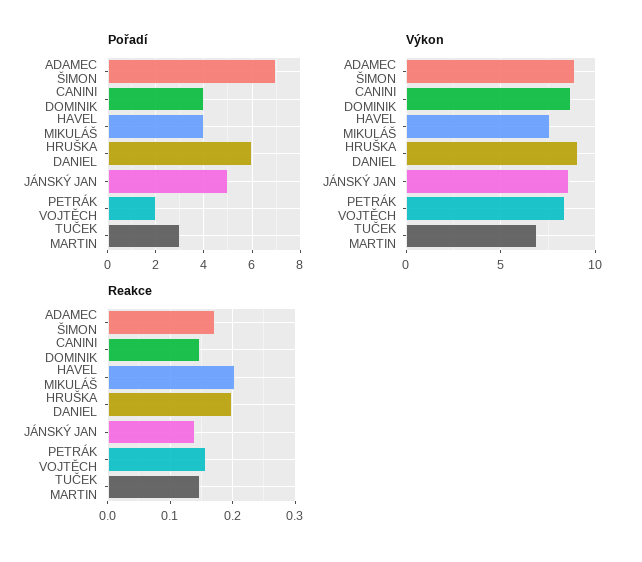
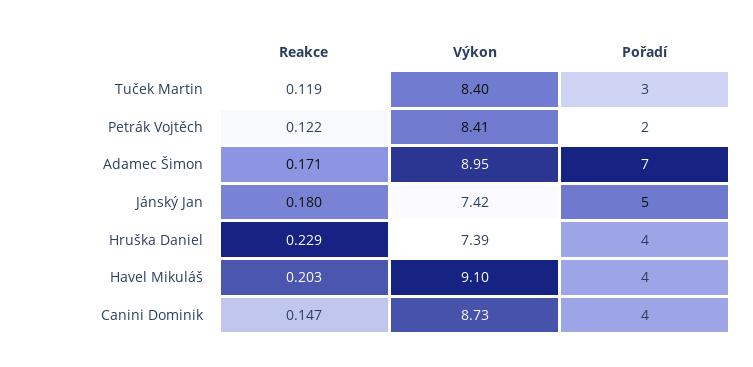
Pořadí, HRUŠKA DANIEL: 6 -> 4
Výkon, HAVEL MIKULÁŠ: 7.5 -> 9.1
Výkon, HRUŠKA DANIEL: 9 -> 7.39
Výkon, JÁNSKÝ JAN: 8.5 -> 7.42
Výkon, TUČEK MARTIN: 7 -> 8.4
Reakce, HRUŠKA DANIEL: 0.2 -> 0.229
Reakce, JÁNSKÝ JAN: 0.14 -> 0.18
Reakce, PETRÁK VOJTĚCH: 0.16 -> 0.122
Reakce, TUČEK MARTIN: 0.15 -> 0.119

